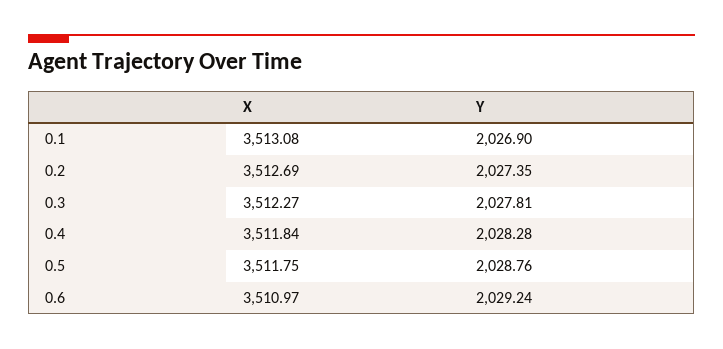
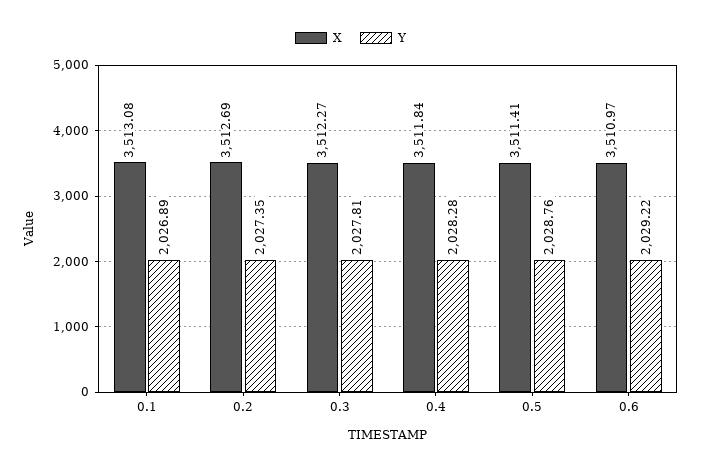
Y, 0.1: 2026.9 -> 2026.89
X, 0.5: 3511.75 -> 3511.41
Y, 0.6: 2029.24 -> 2029.22

